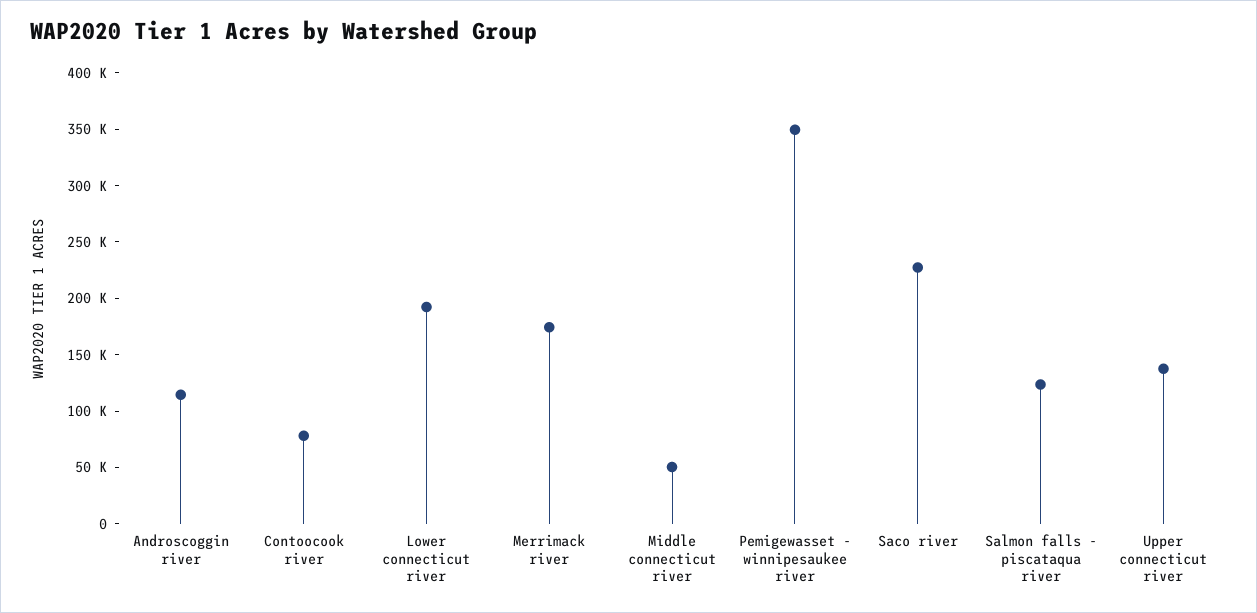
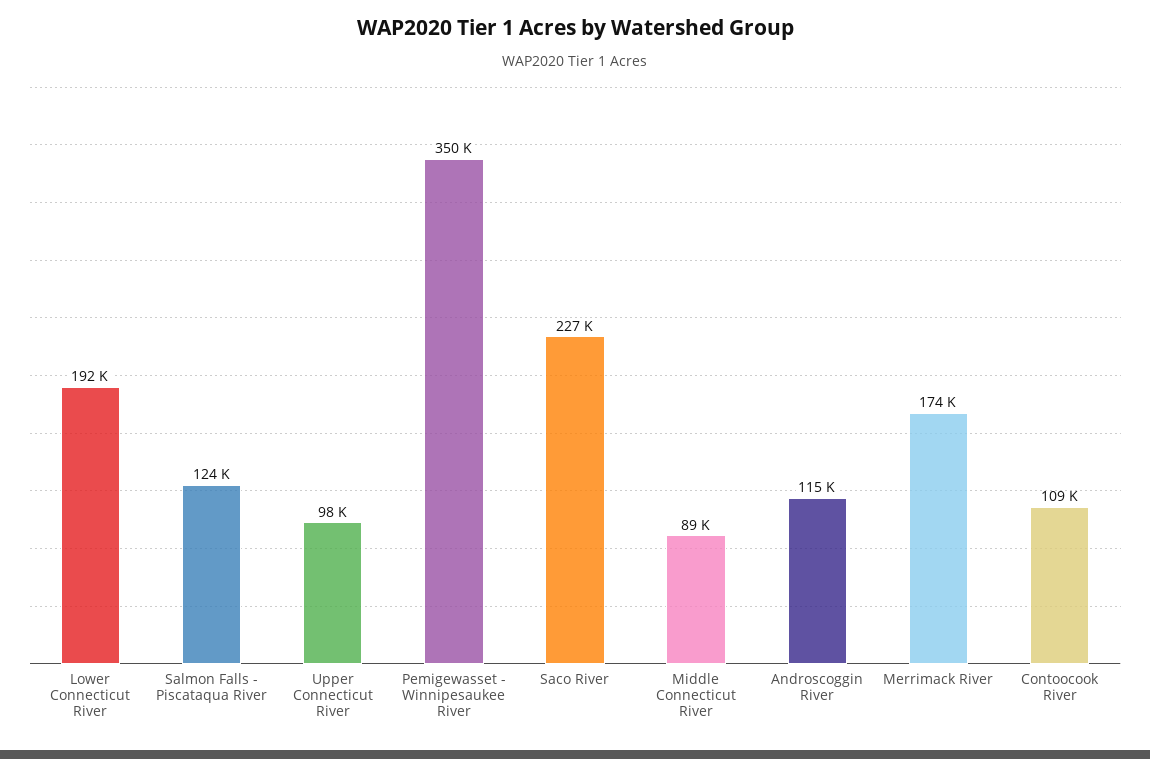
Contoocook river: 80000 -> 109000
Middle connecticut river: 50000 -> 89000
Upper connecticut river: 140000 -> 98000

